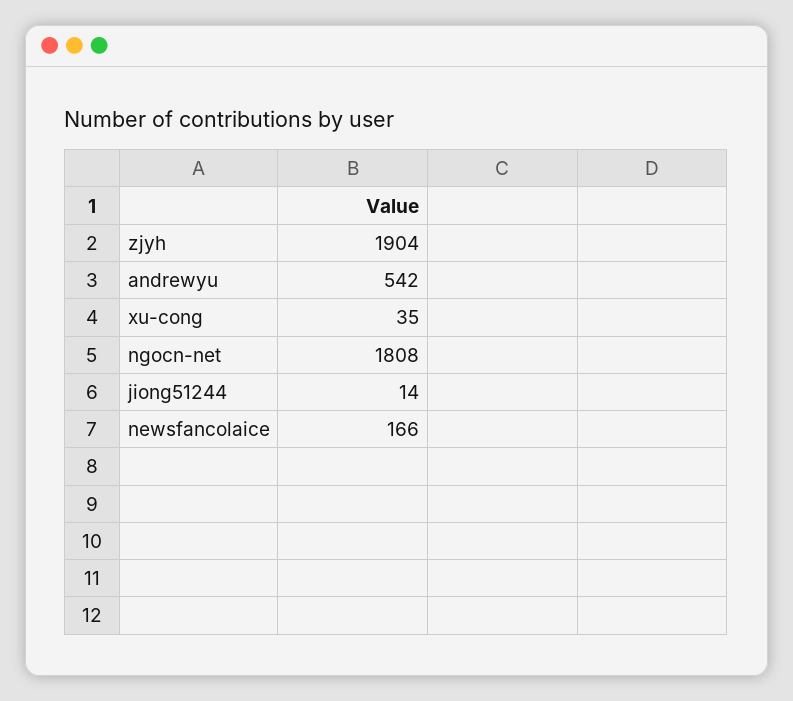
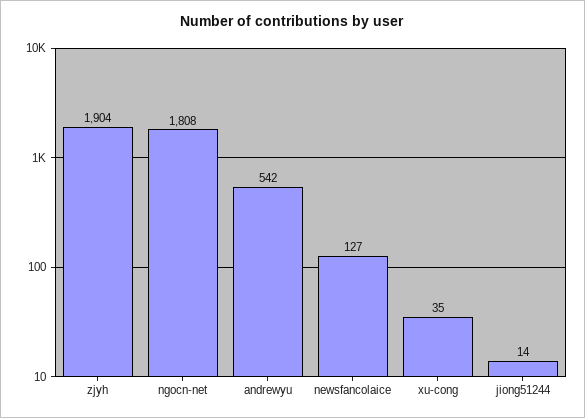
newsfancolaice: 166 -> 127

